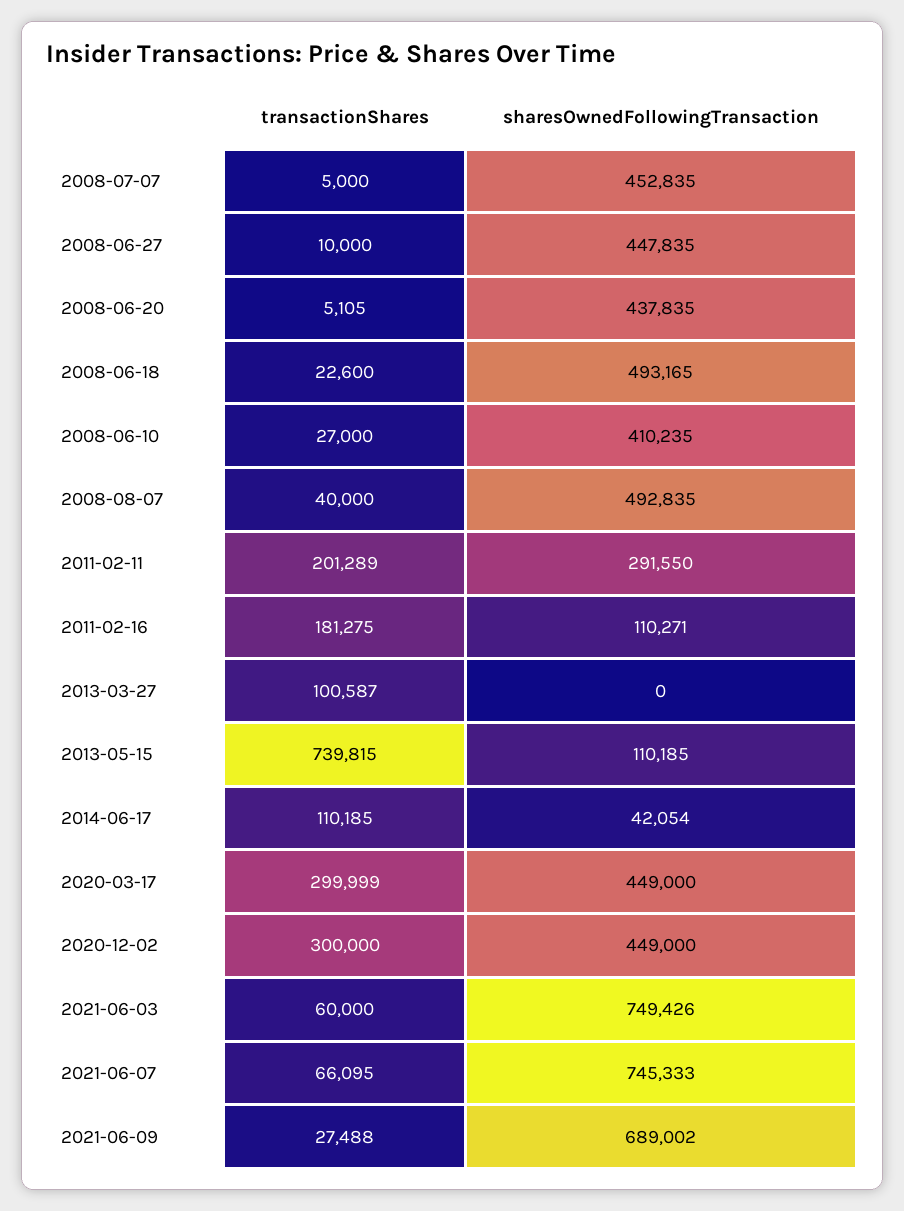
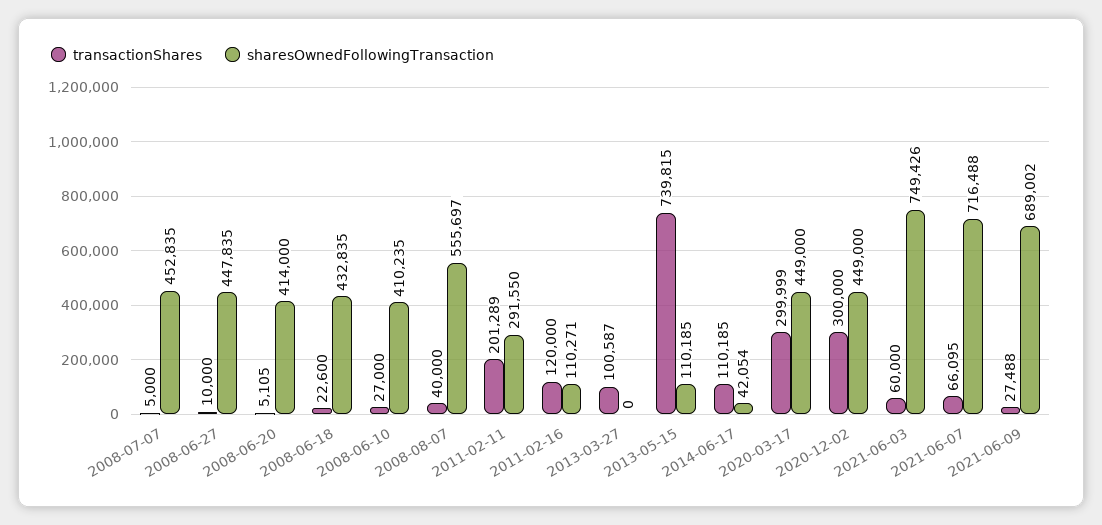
sharesOwnedFollowingTransaction, 2008-06-20: 437835 -> 414000
sharesOwnedFollowingTransaction, 2008-06-18: 493165 -> 432835
sharesOwnedFollowingTransaction, 2008-08-07: 492835 -> 555697
transactionShares, 2011-02-16: 181275 -> 120000
sharesOwnedFollowingTransaction, 2021-06-07: 745333 -> 716488

